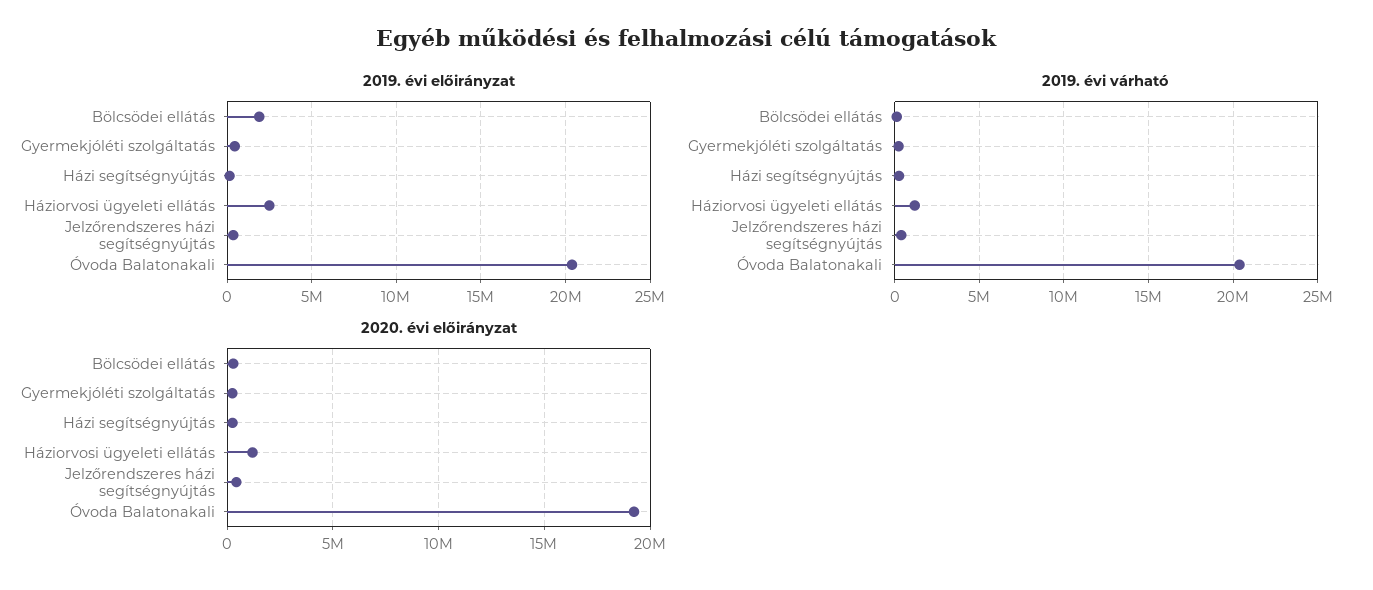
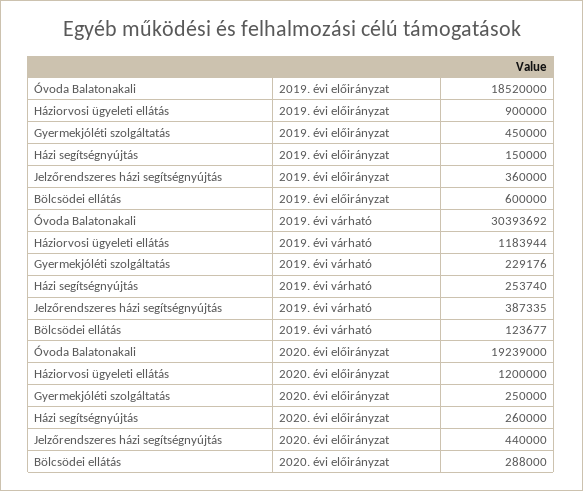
2019. évi előirányzat, Bölcsödei ellátás: 2000000 -> 600000
2019. évi előirányzat, Háziorvosi ügyeleti ellátás: 2500000 -> 900000
2019. évi előirányzat, Óvoda Balatonakali: 20500000 -> 18520000
2019. évi várható, Óvoda Balatonakali: 20500000 -> 30393692

